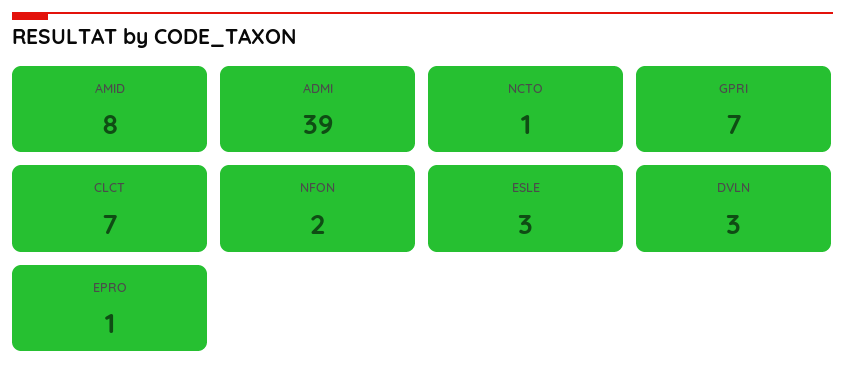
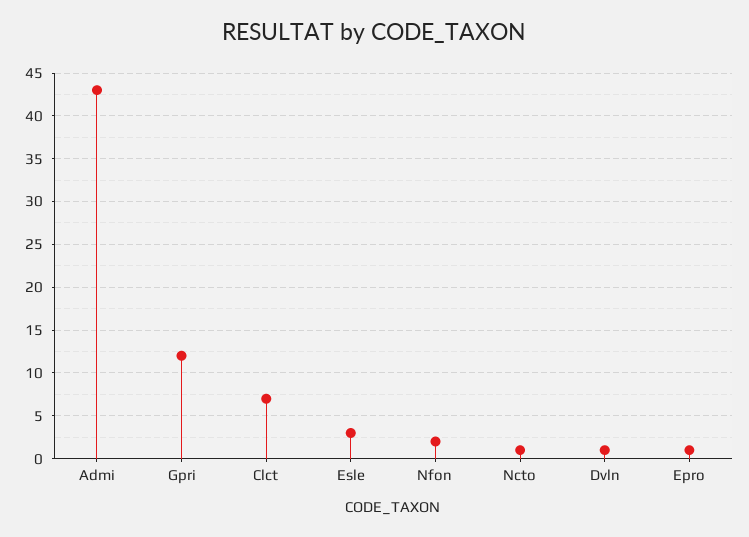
AMID: 8 -> none
ADMI: 39 -> 43
GPRI: 7 -> 12
DVLN: 3 -> 1

